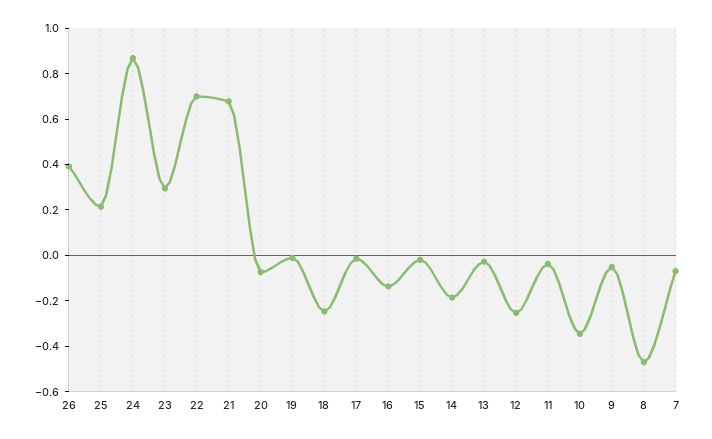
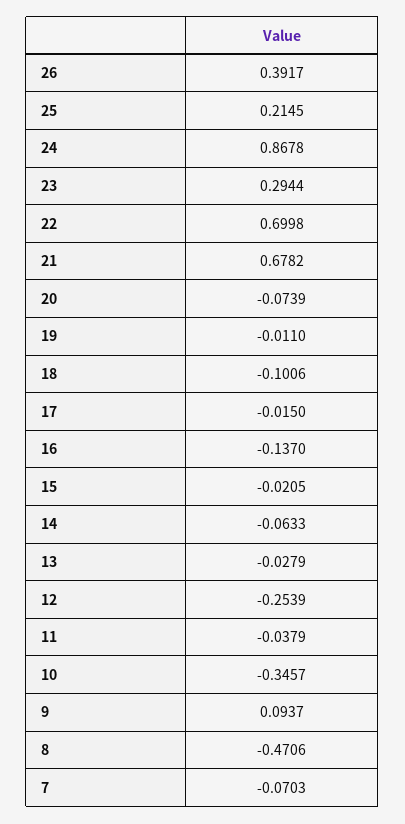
18: -0.25 -> -0.1006
14: -0.2 -> -0.0633
9: -0.05 -> 0.0937

